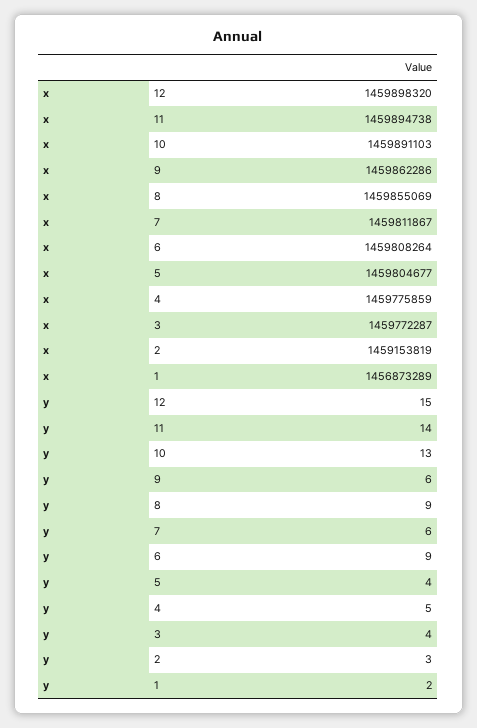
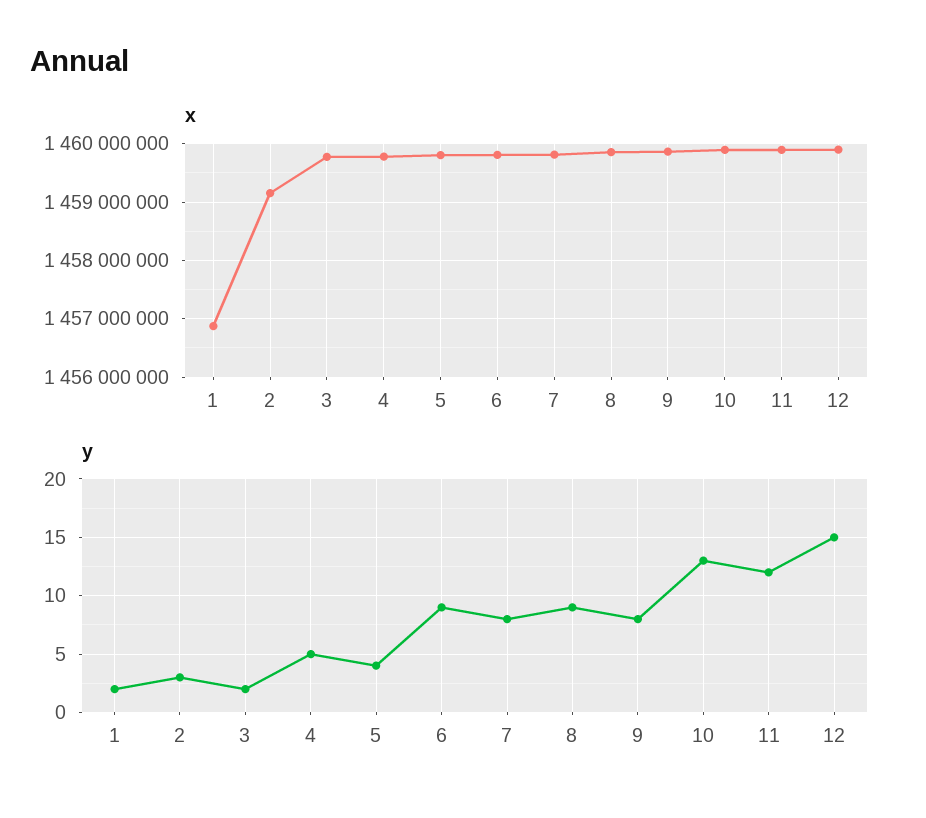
y, 11: 14 -> 12
y, 9: 6 -> 8
y, 7: 6 -> 8
y, 3: 4 -> 2

